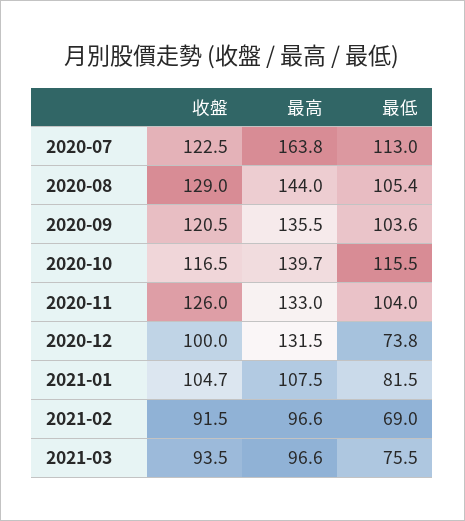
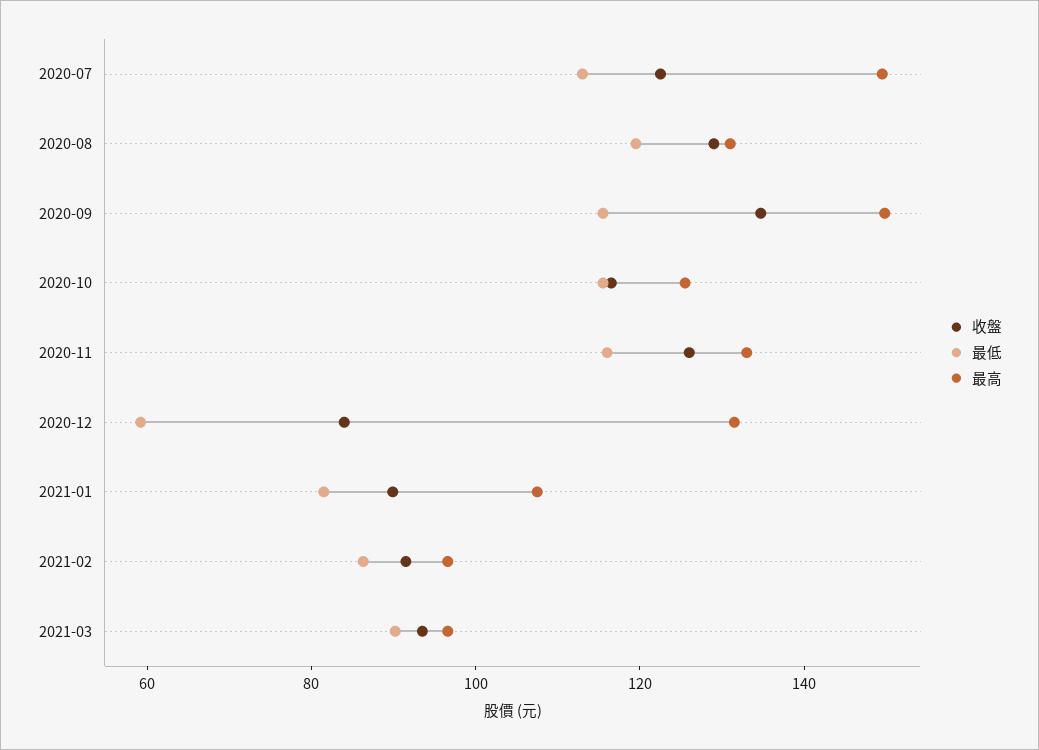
最高, 2020-07: 163.8 -> 150
最高, 2020-08: 144 -> 130
最低, 2020-08: 105.4 -> 120
收盤, 2020-09: 120.5 -> 135
最高, 2020-09: 135.5 -> 150
最低, 2020-09: 103.6 -> 115
最高, 2020-10: 139.7 -> 125
最低, 2020-11: 104 -> 115
收盤, 2020-12: 100 -> 85
最低, 2020-12: 73.8 -> 60
收盤, 2021-01: 104.7 -> 90
最低, 2021-02: 69 -> 85
最低, 2021-03: 75.5 -> 90

